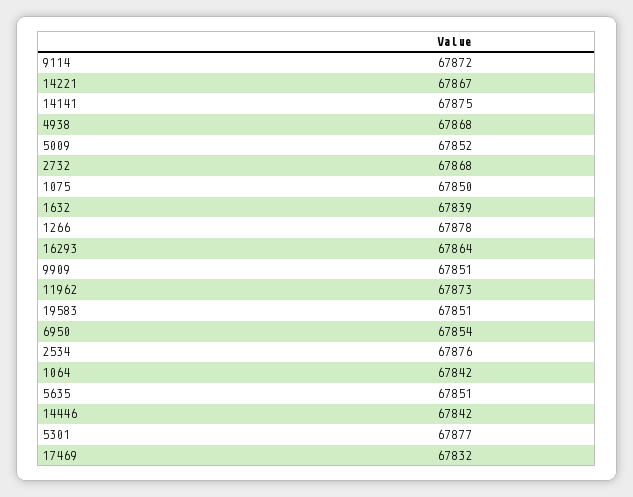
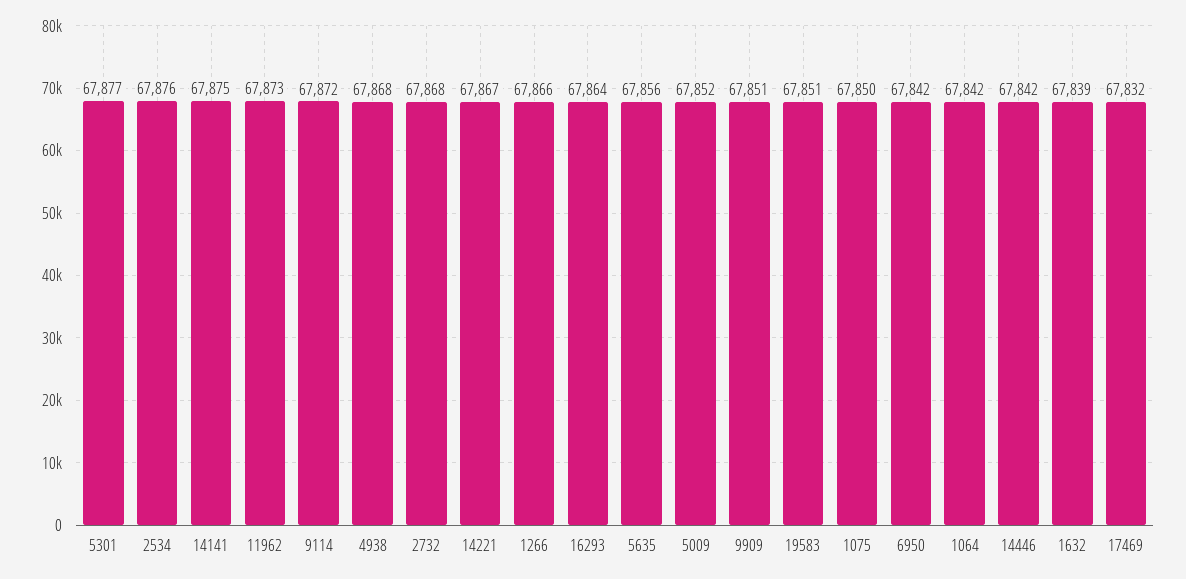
1266: 67878 -> 67866
6950: 67854 -> 67842
5635: 67851 -> 67856

